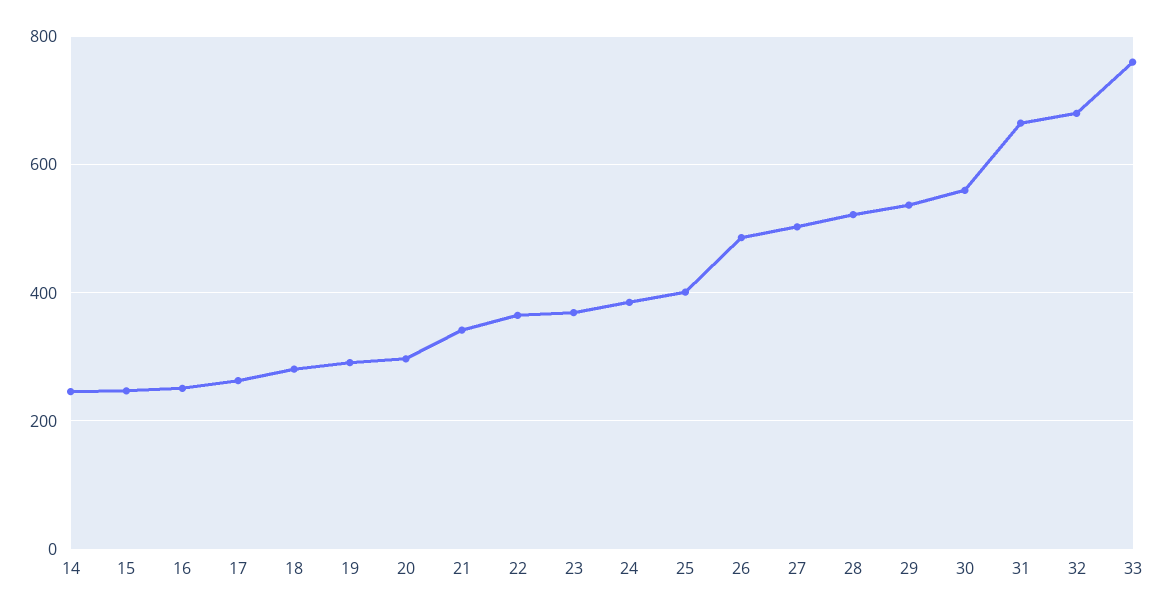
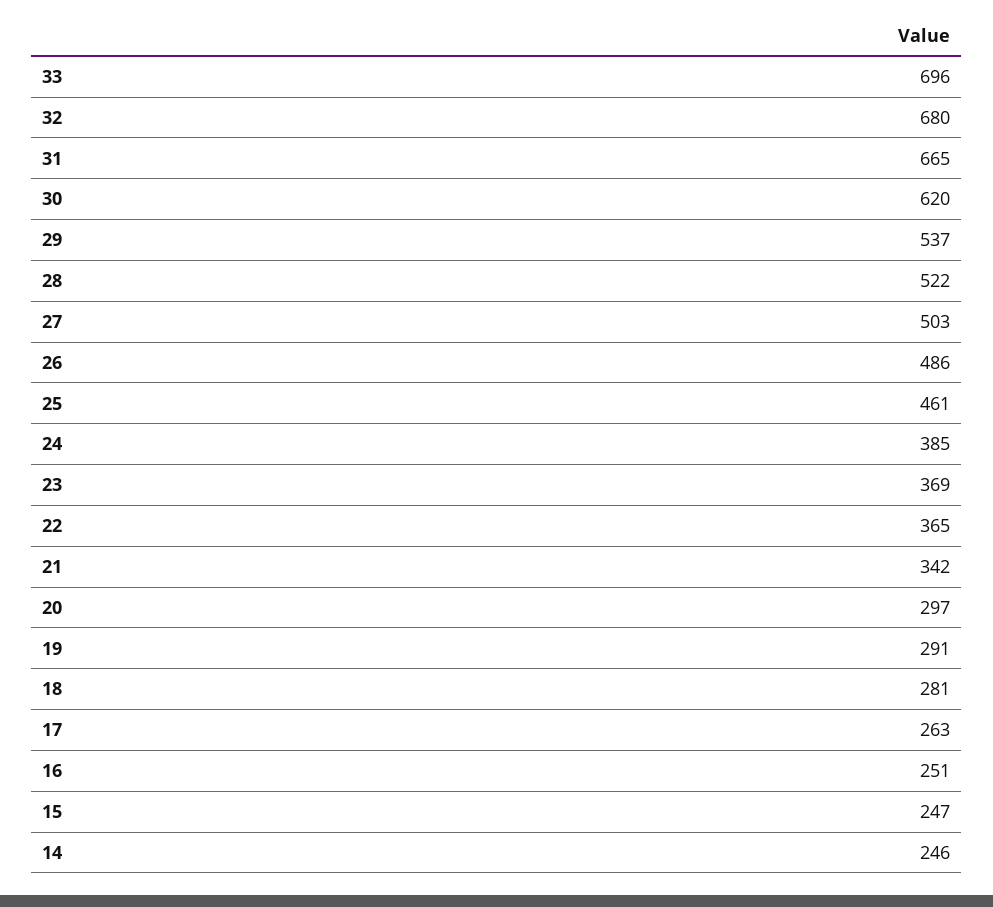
25: 400 -> 461
30: 560 -> 620
33: 760 -> 696

